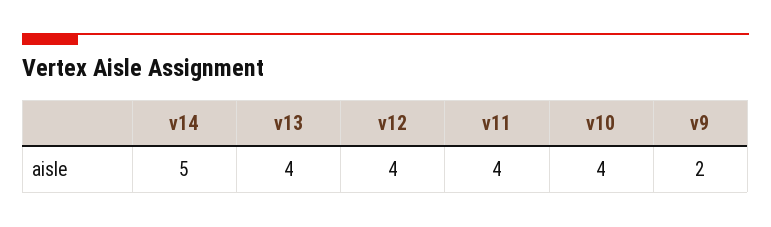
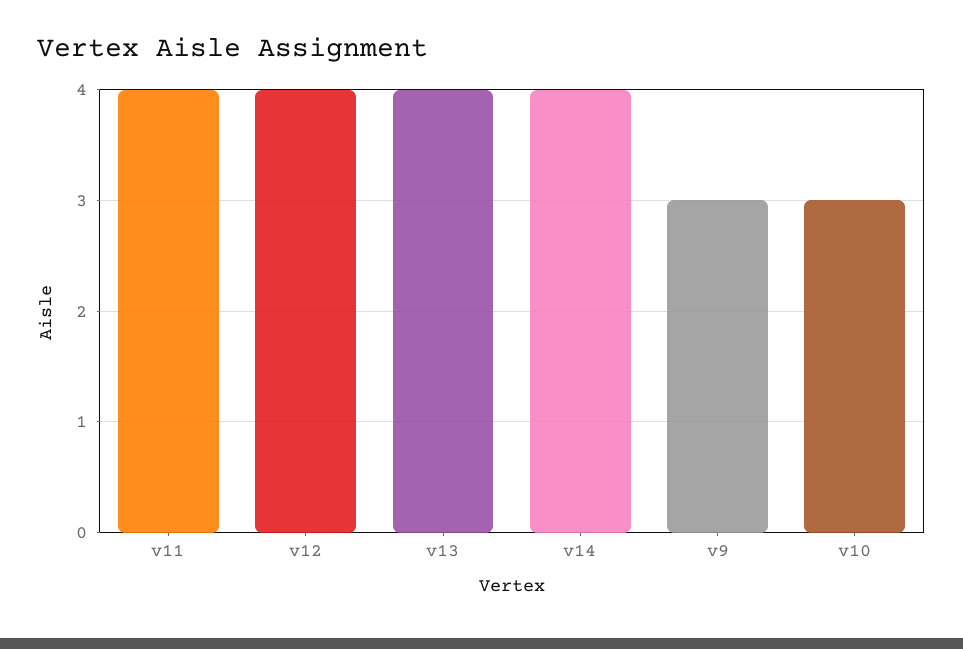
v14: 5 -> 4
v10: 4 -> 3
v9: 2 -> 3

